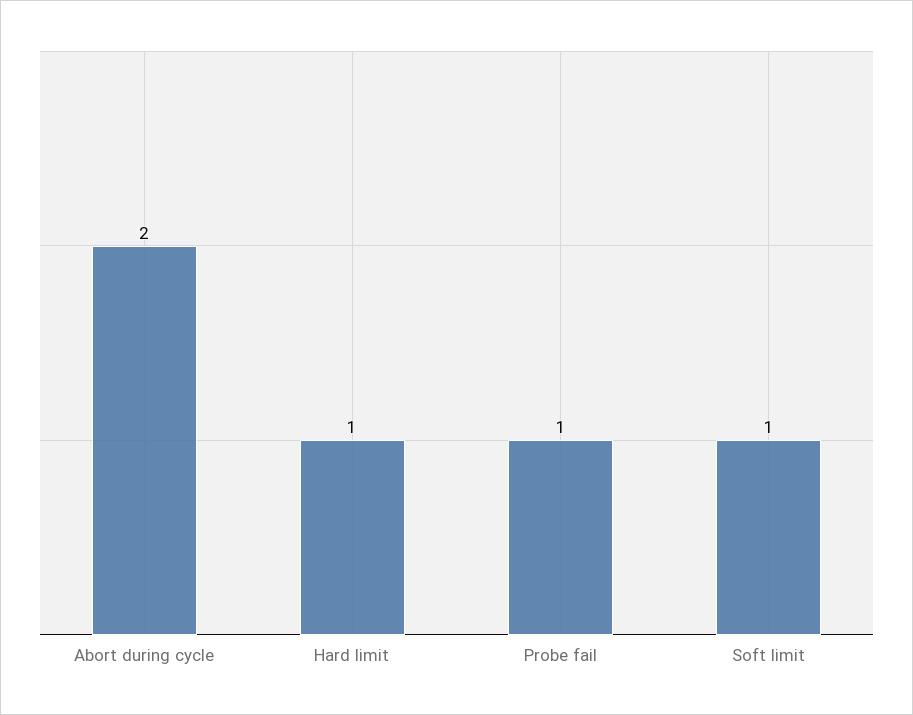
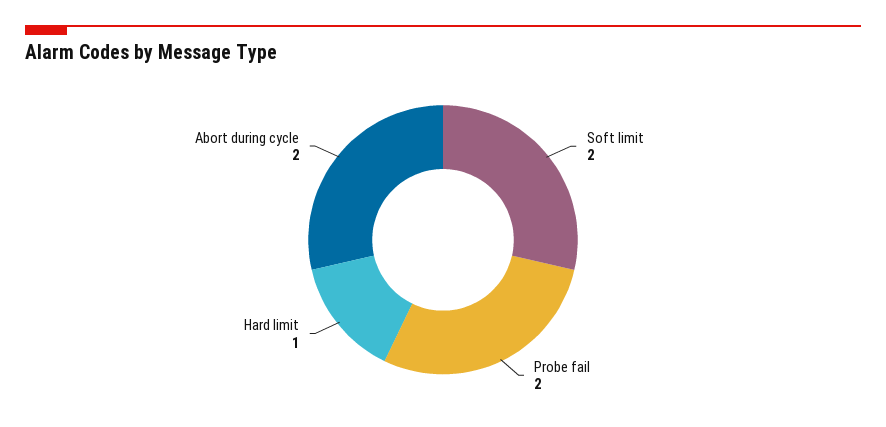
Probe fail: 1 -> 2
Soft limit: 1 -> 2

